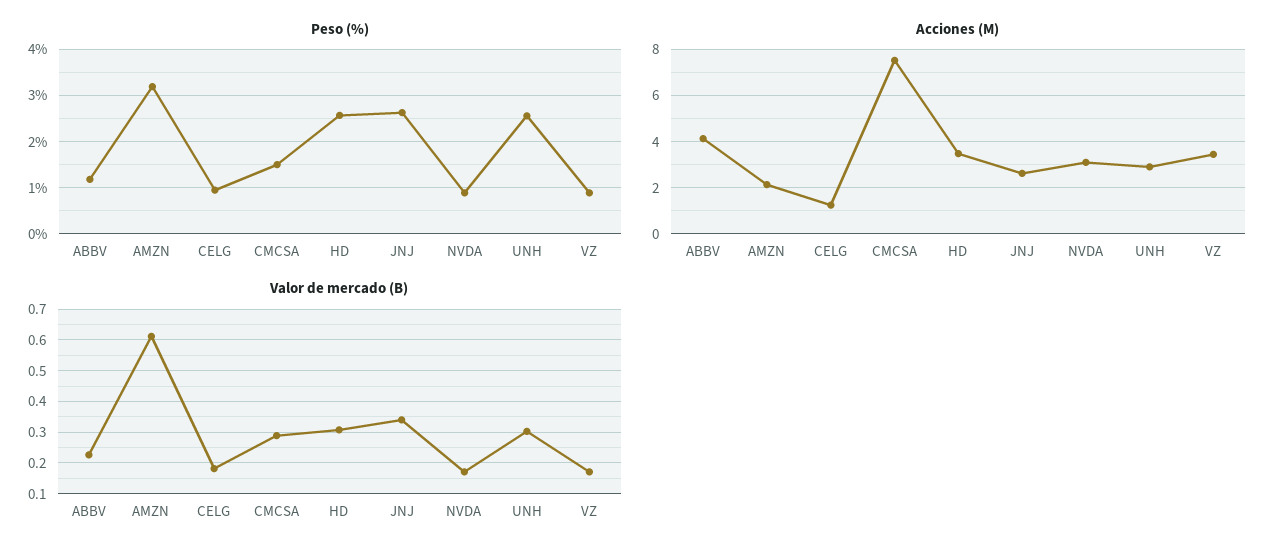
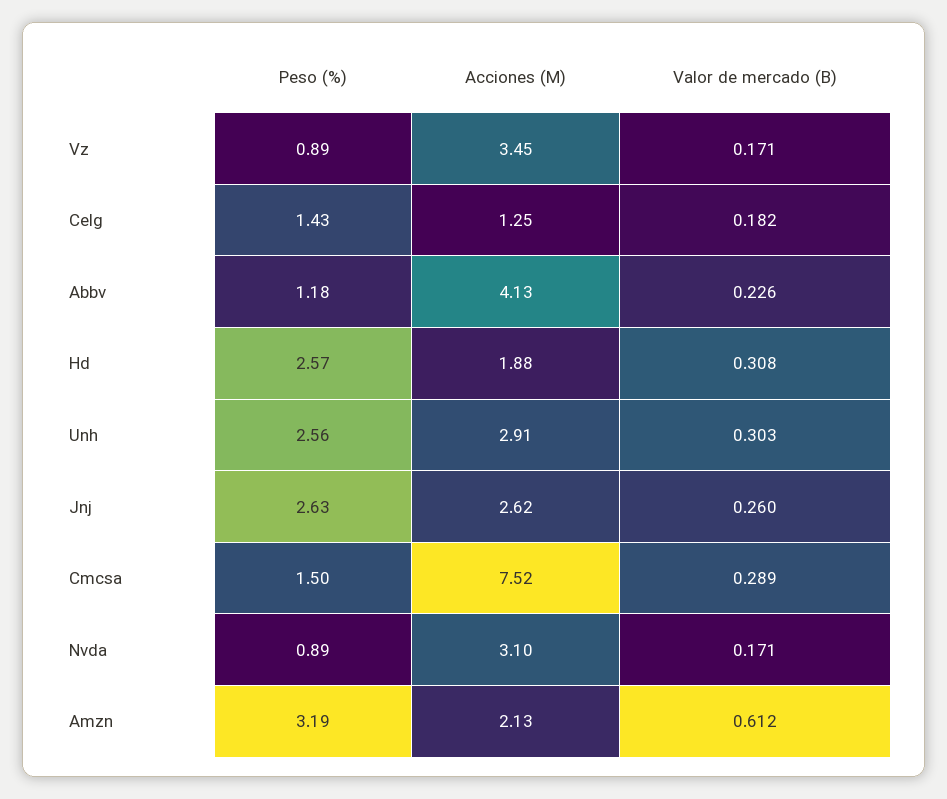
Peso (%), CELG: 1 -> 1.43
Acciones (M), HD: 3.5 -> 1.88
Valor de mercado (B), JNJ: 0.34 -> 0.26

